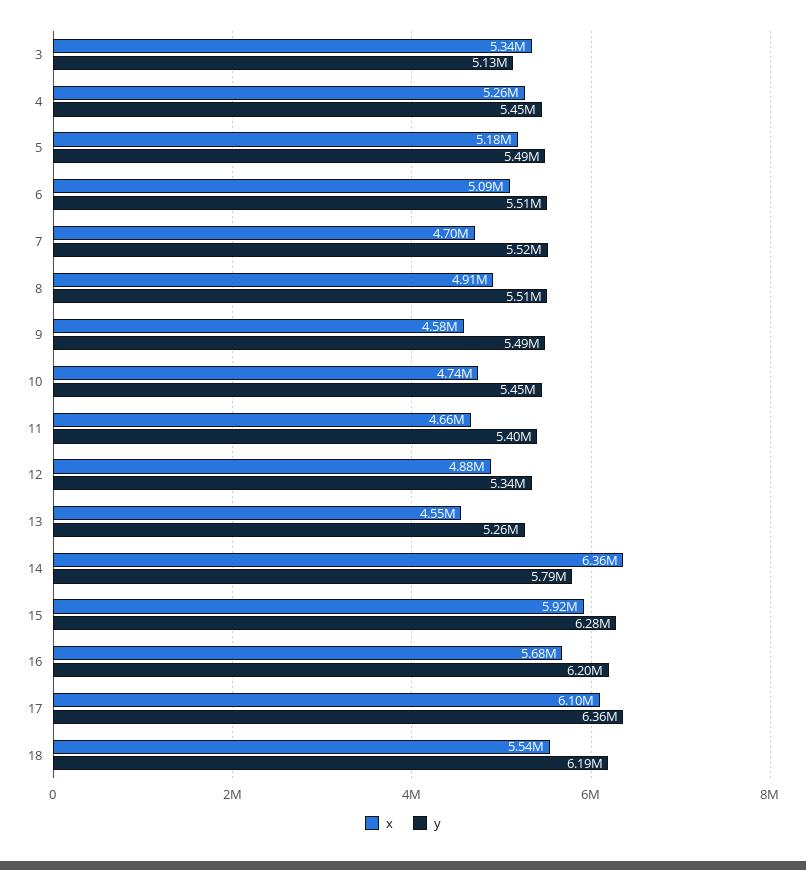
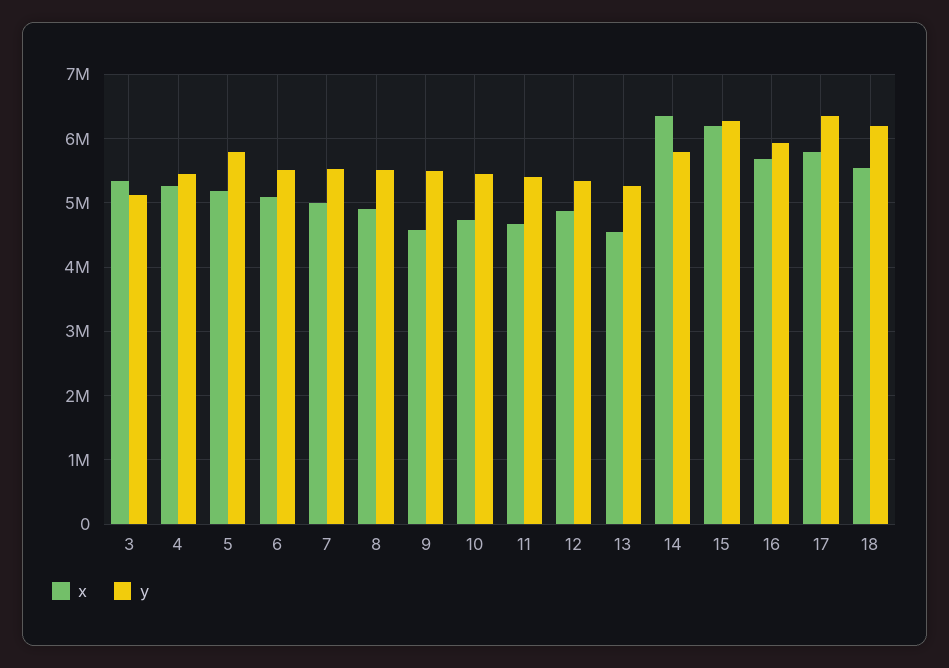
y, 5: 5490000 -> 5800000
x, 7: 4700000 -> 5000000
x, 15: 5920000 -> 6200000
y, 16: 6200000 -> 5900000
x, 17: 6100000 -> 5800000

